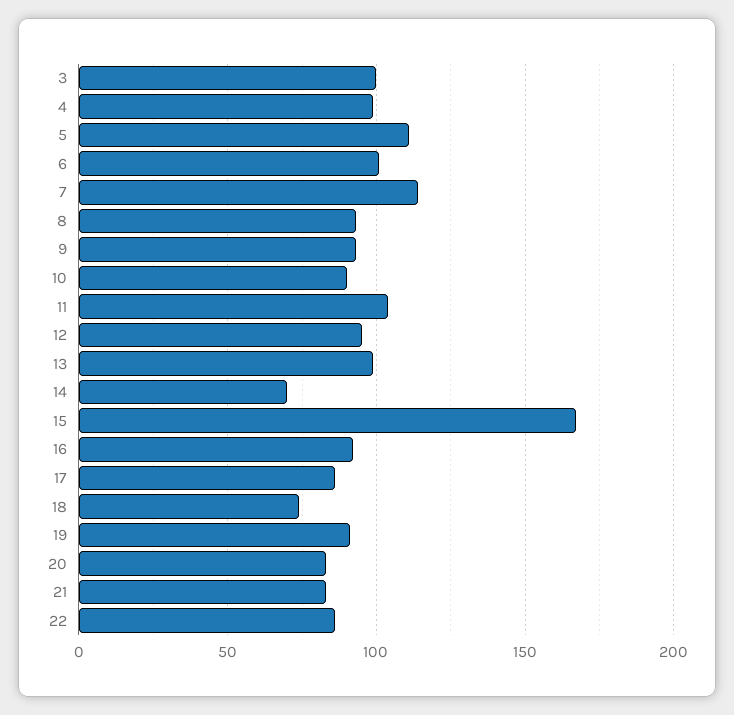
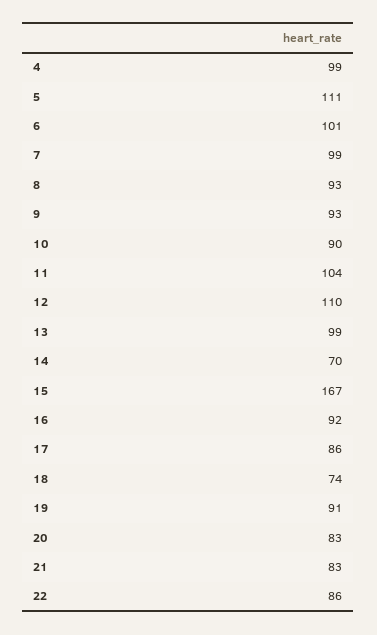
3: 100 -> none
7: 115 -> 99
12: 95 -> 110

